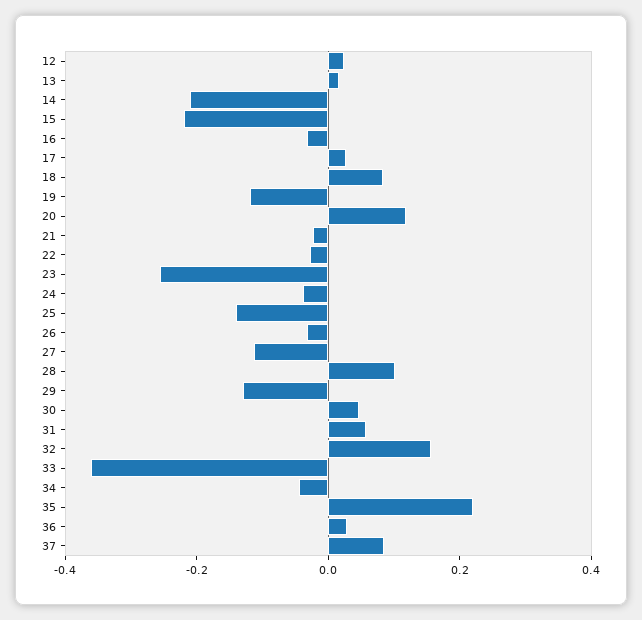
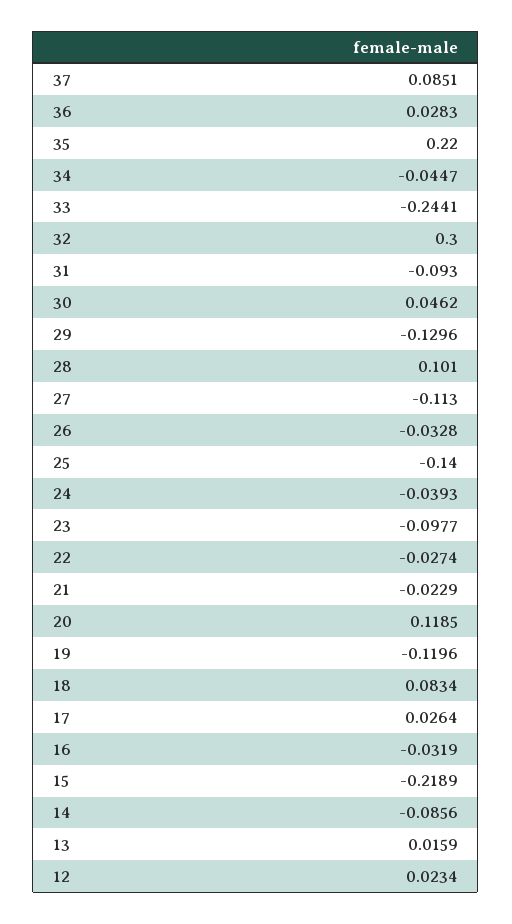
14: -0.2 -> -0.0856
23: -0.25 -> -0.0977
31: 0.05 -> -0.093
32: 0.15 -> 0.3
33: -0.35 -> -0.2441

